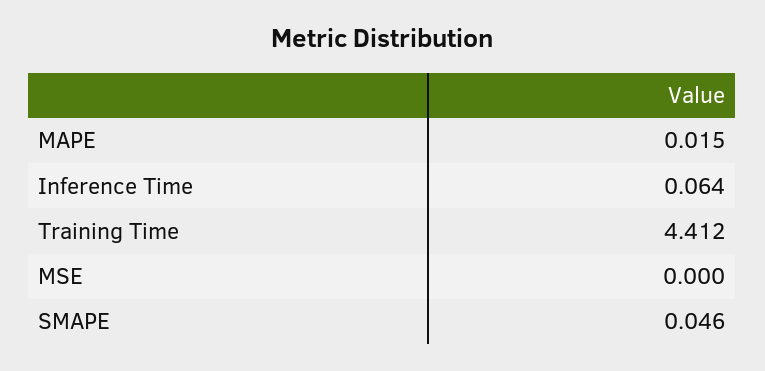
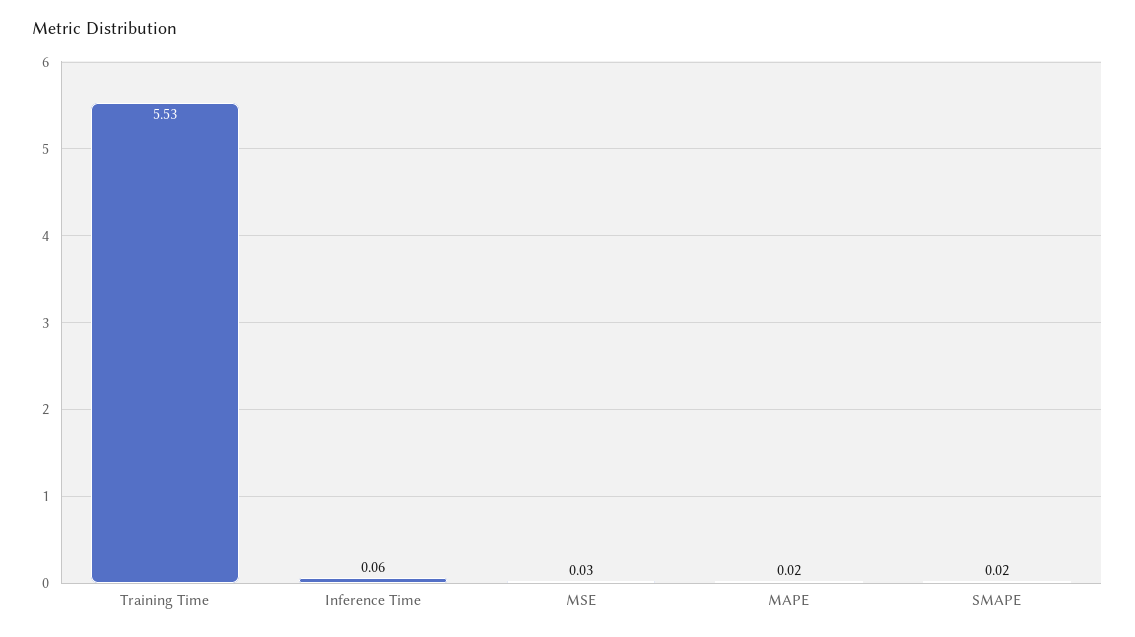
Training Time: 4.412 -> 5.53
MSE: 0 -> 0.03
SMAPE: 0.046 -> 0.02

